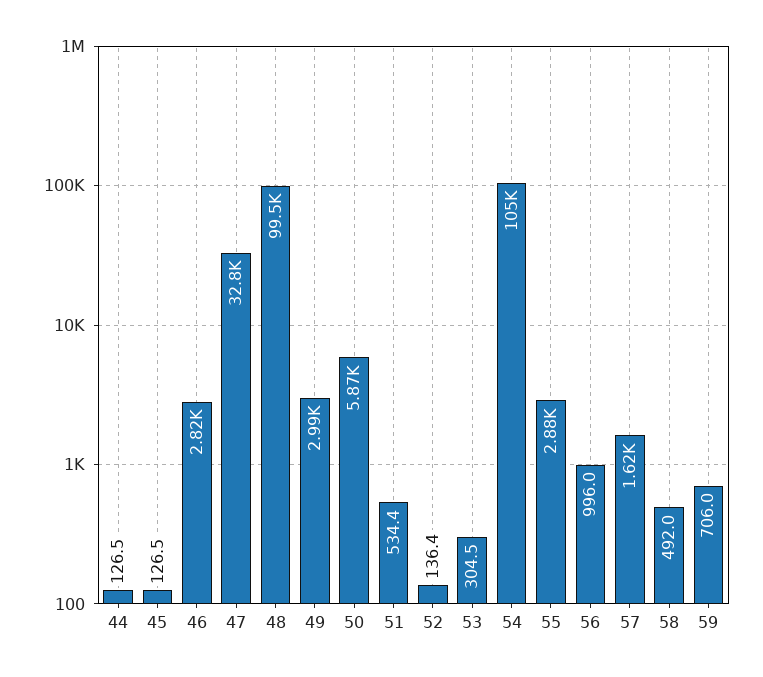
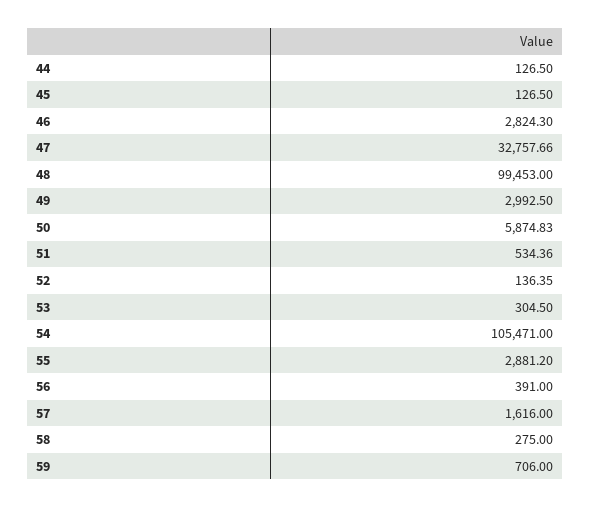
56: 996 -> 391
58: 492 -> 275

